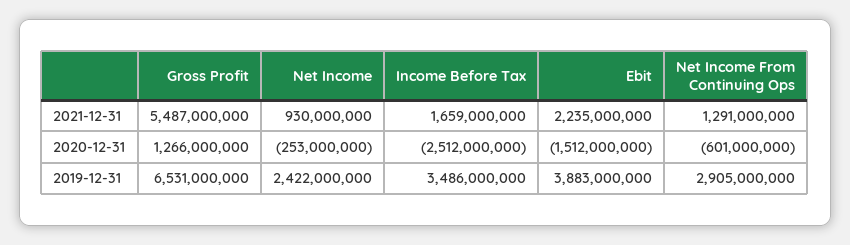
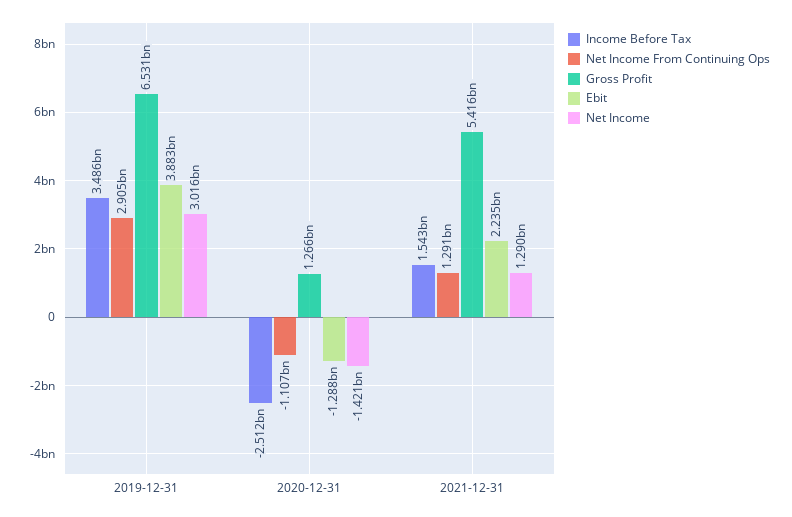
Gross Profit, 2021-12-31: 5487000000 -> 5416000000
Net Income, 2021-12-31: 930000000 -> 1290000000
Income Before Tax, 2021-12-31: 1659000000 -> 1543000000
Net Income, 2020-12-31: -253000000 -> -1421000000
Ebit, 2020-12-31: -1512000000 -> -1288000000
Net Income From Continuing Ops, 2020-12-31: -601000000 -> -1107000000
Net Income, 2019-12-31: 2422000000 -> 3016000000

